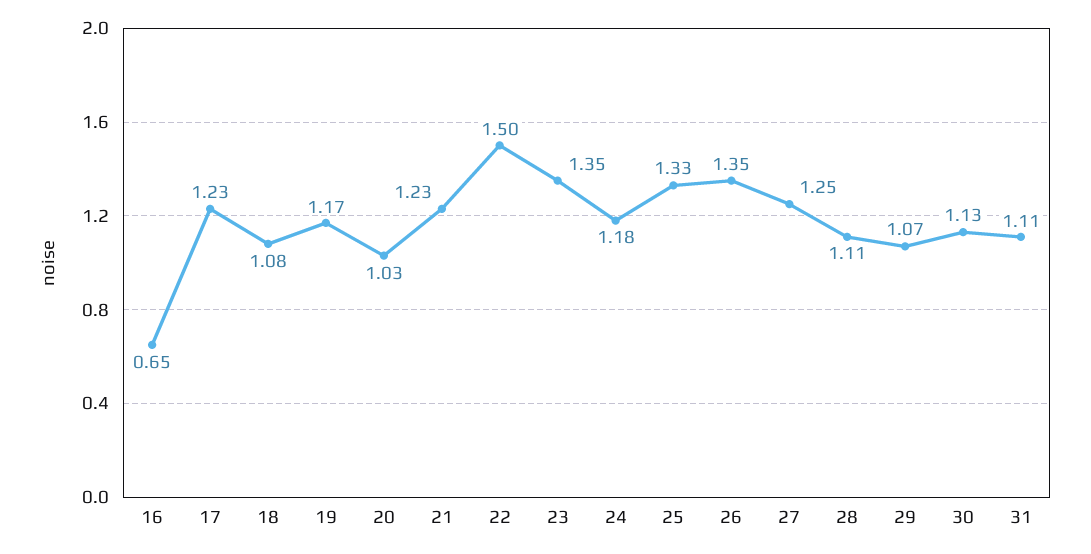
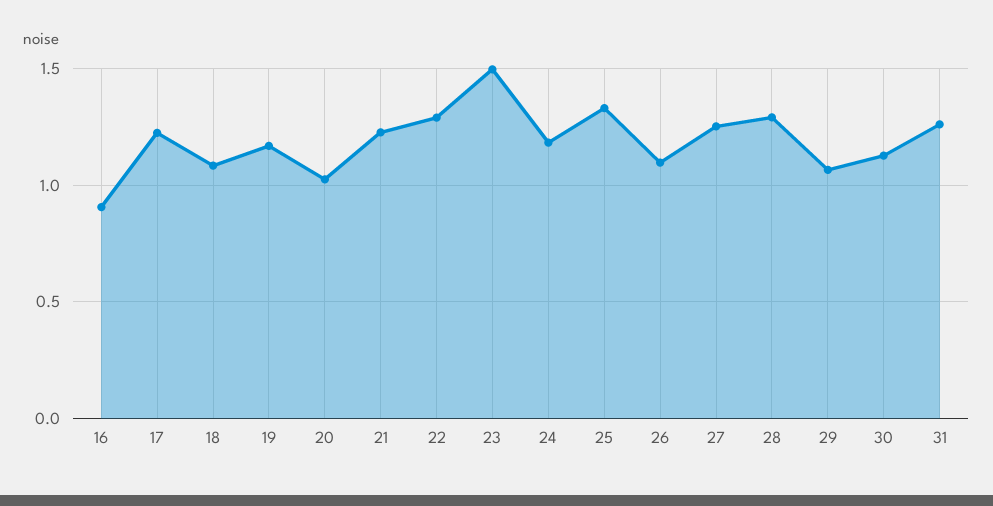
16: 0.65 -> 0.9
22: 1.5 -> 1.3
23: 1.35 -> 1.5
26: 1.35 -> 1.1
28: 1.11 -> 1.3
31: 1.11 -> 1.25

